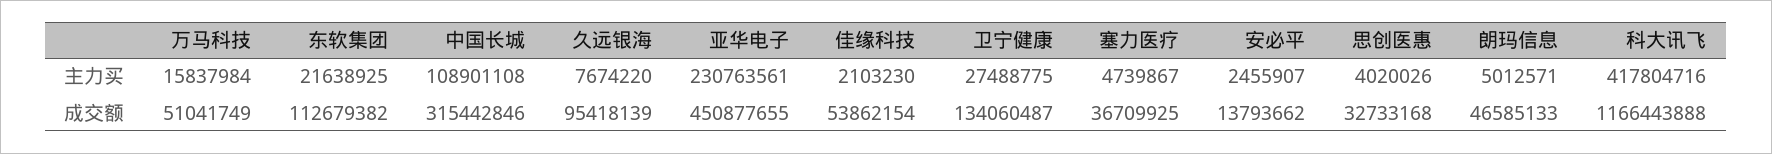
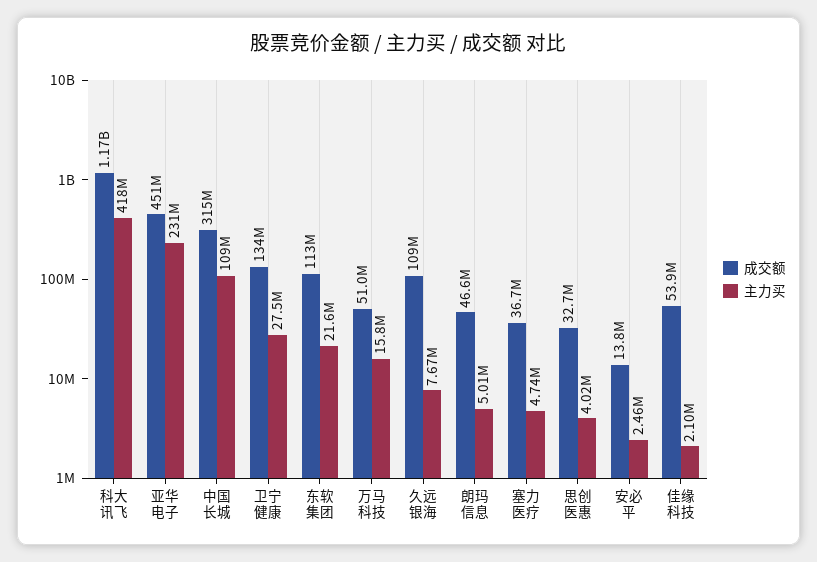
成交额, 久远银海: 95418139 -> 109000000

